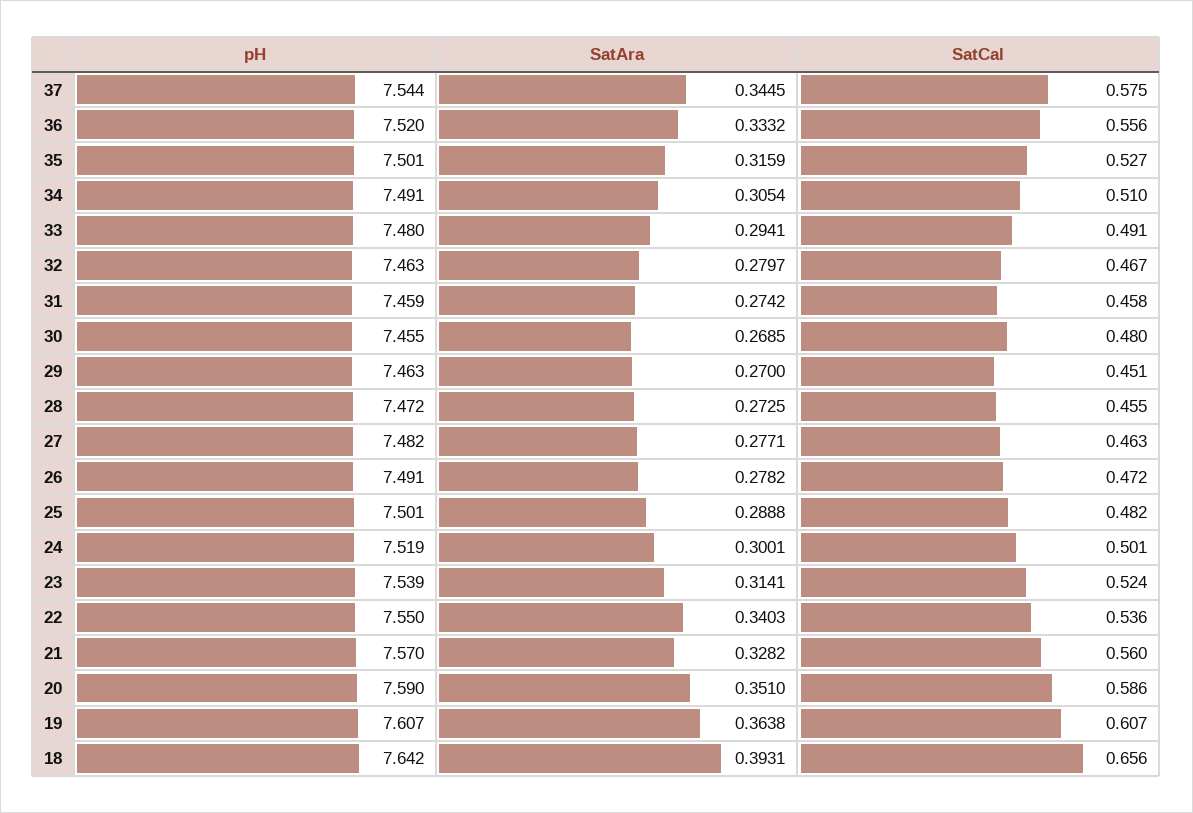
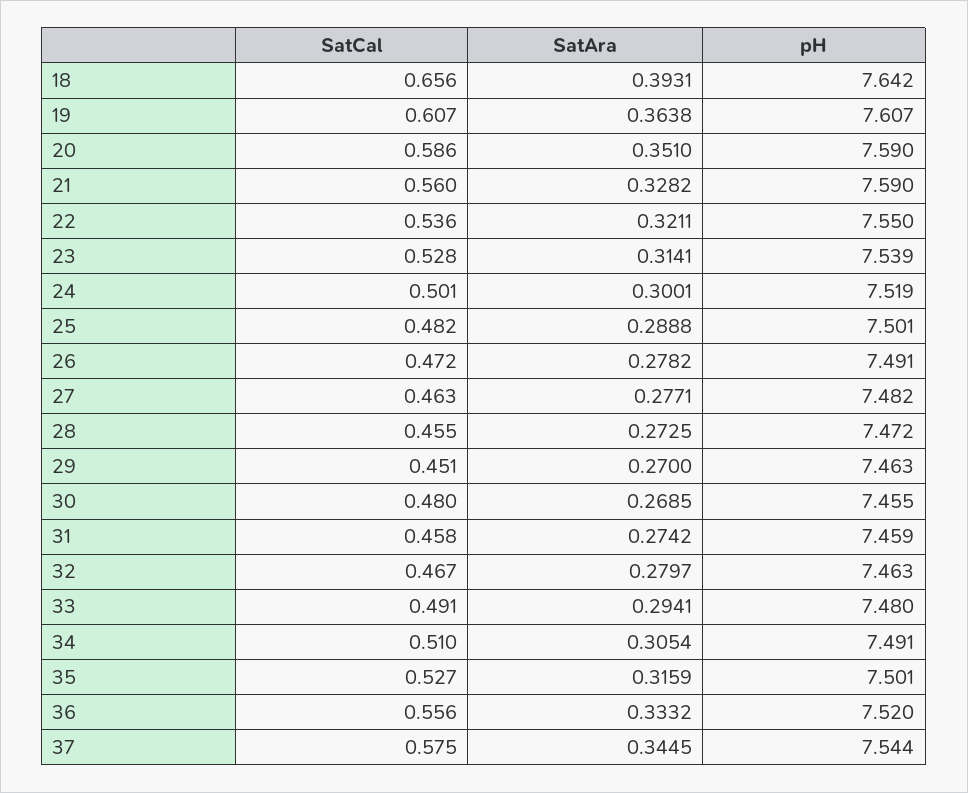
SatCal, 23: 0.524 -> 0.528
SatAra, 22: 0.3403 -> 0.3211
pH, 21: 7.57 -> 7.59

